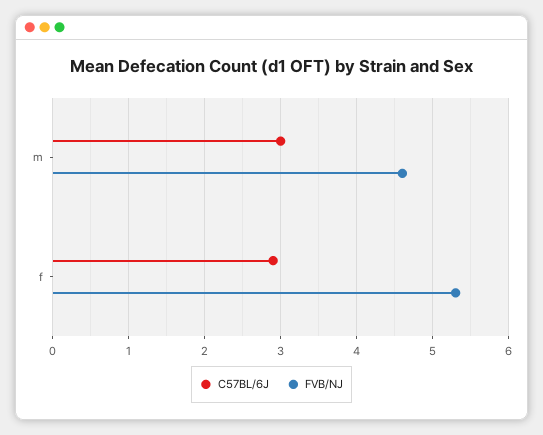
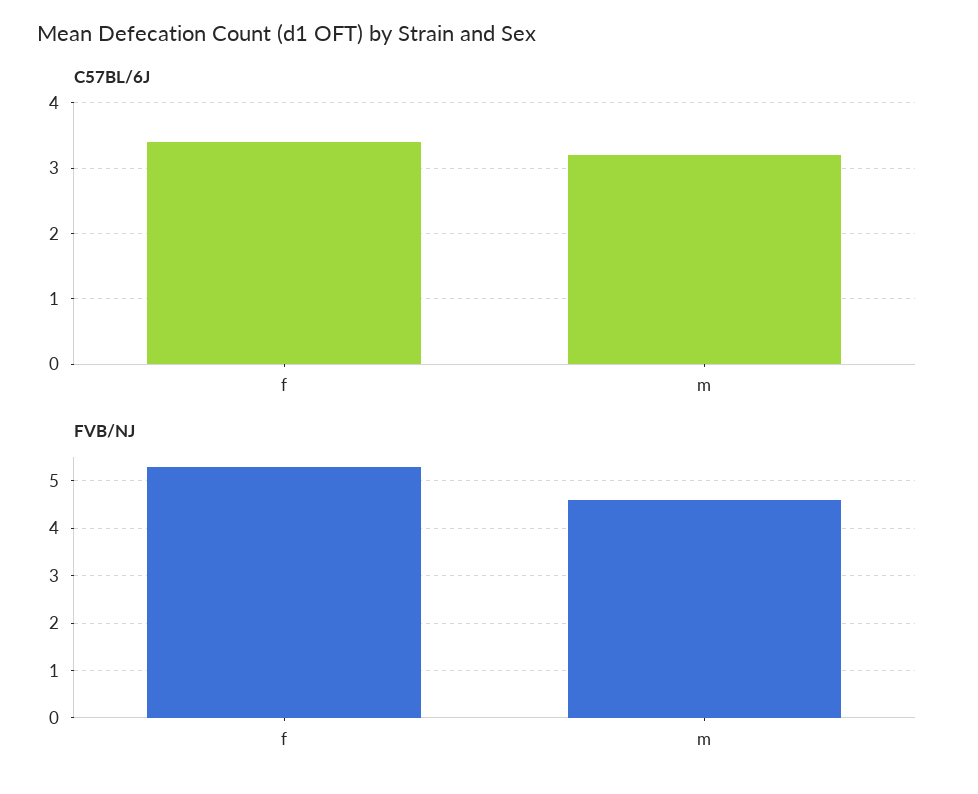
C57BL/6J, m: 3 -> 3.2
C57BL/6J, f: 2.9 -> 3.4

